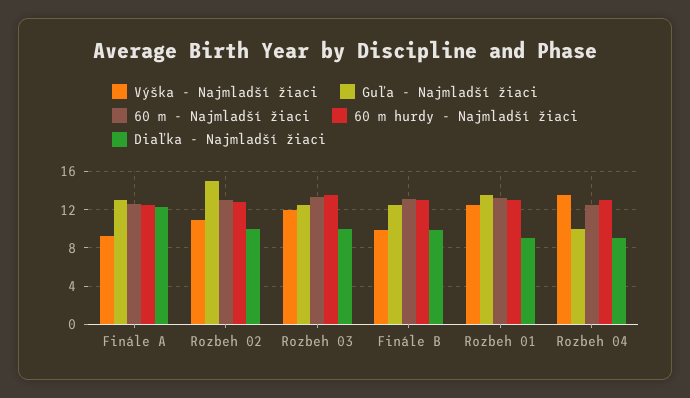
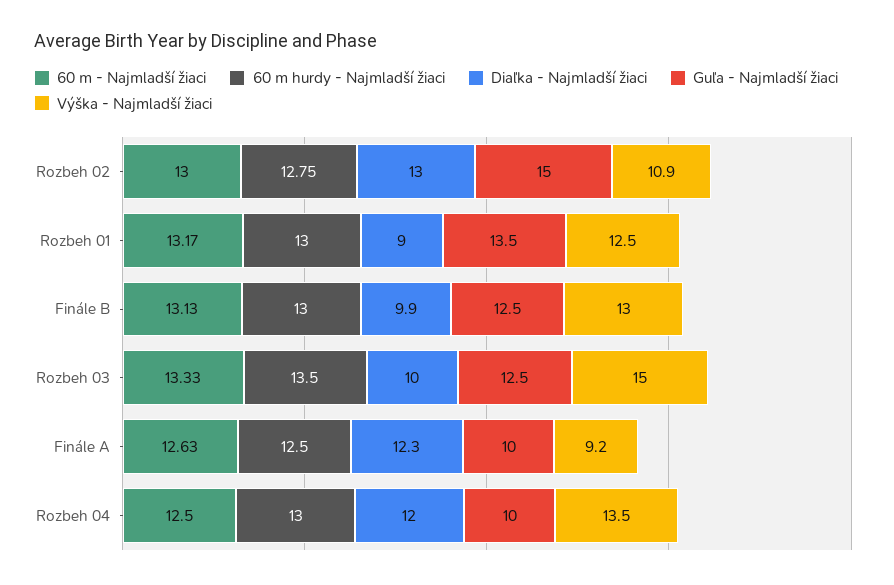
Guľa - Najmladší žiaci, Finále A: 13 -> 10
Diaľka - Najmladší žiaci, Rozbeh 02: 10 -> 13
Výška - Najmladší žiaci, Rozbeh 03: 12 -> 15
Výška - Najmladší žiaci, Finále B: 10 -> 13
Diaľka - Najmladší žiaci, Rozbeh 04: 9 -> 12

